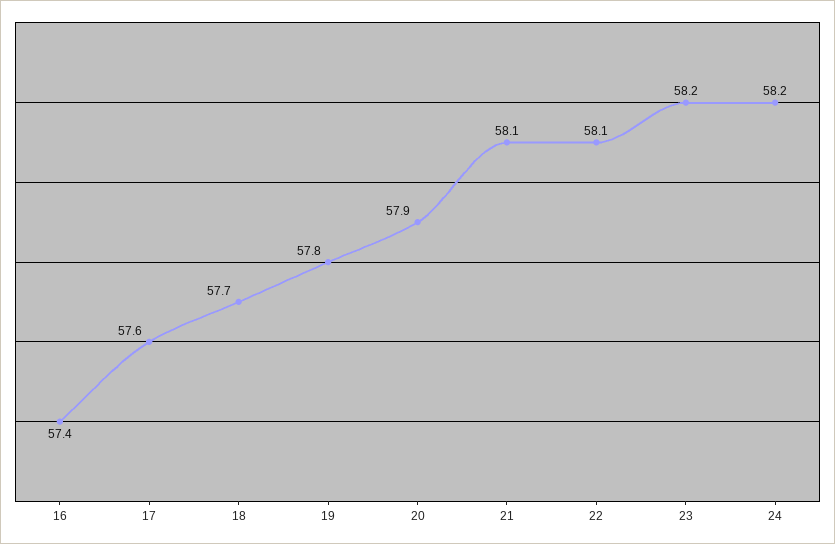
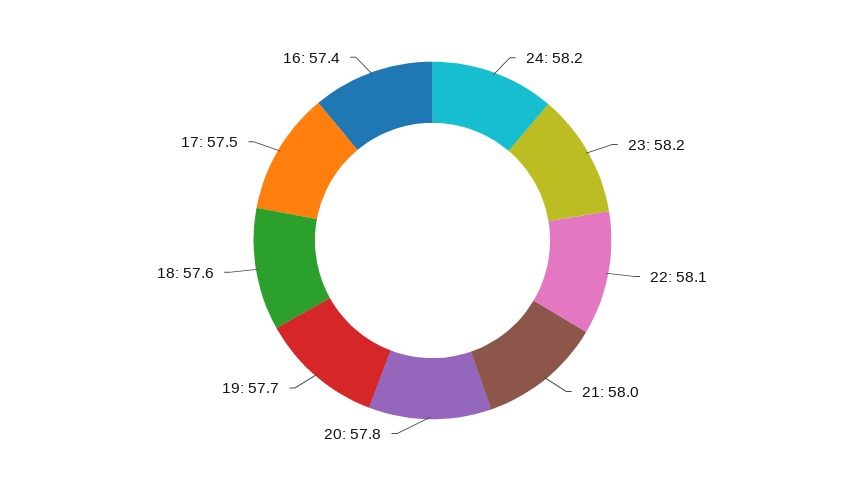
17: 57.6 -> 57.5
18: 57.7 -> 57.6
19: 57.8 -> 57.7
20: 57.9 -> 57.8
21: 58.1 -> 58

